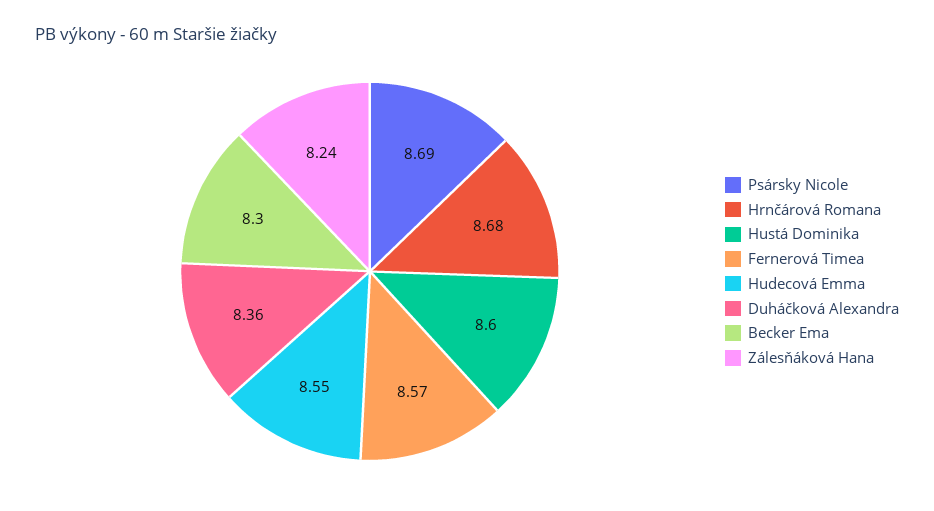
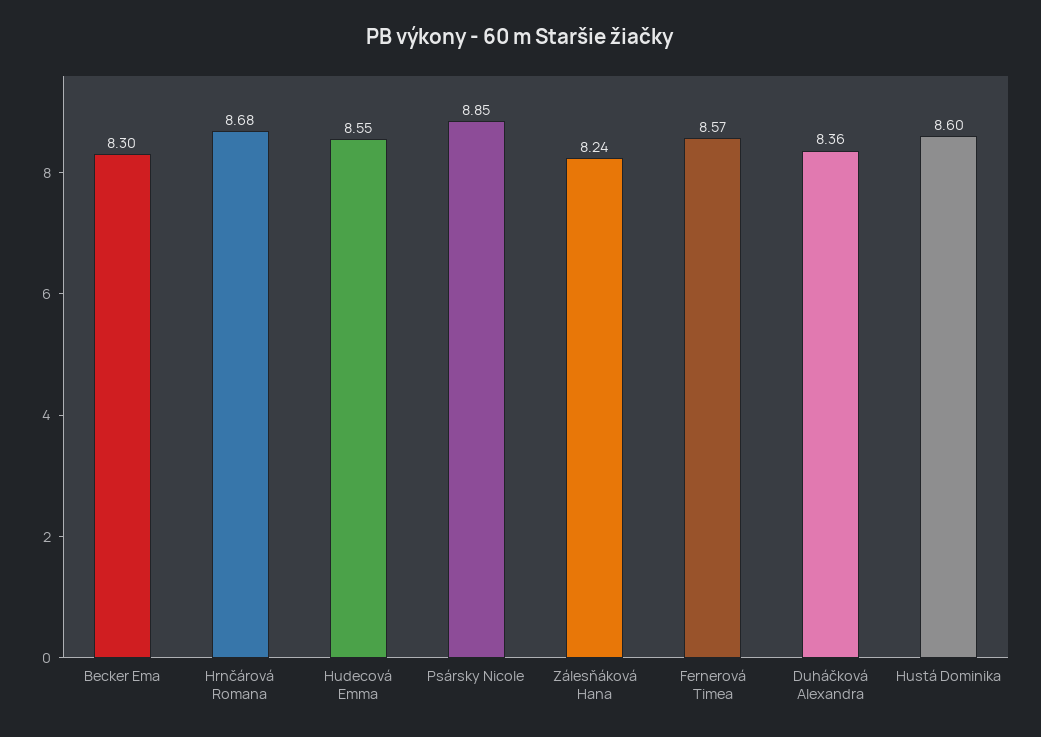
Psársky Nicole: 8.69 -> 8.85

